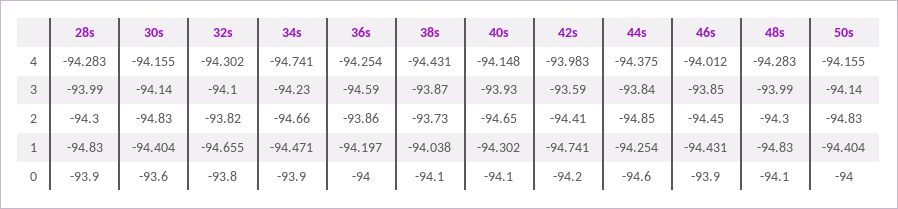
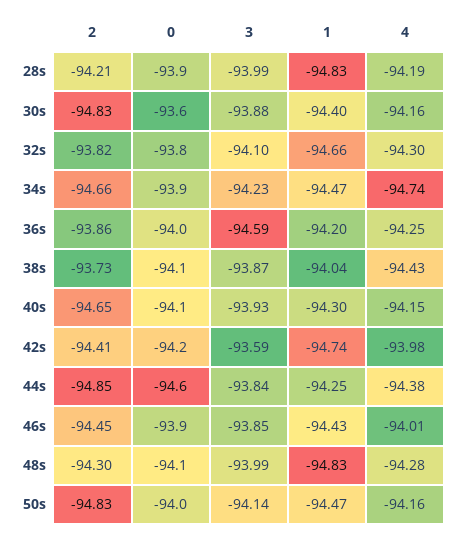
28s, 4: -94.283 -> -94.19
30s, 3: -94.14 -> -93.88
28s, 2: -94.3 -> -94.21
50s, 1: -94.404 -> -94.47

